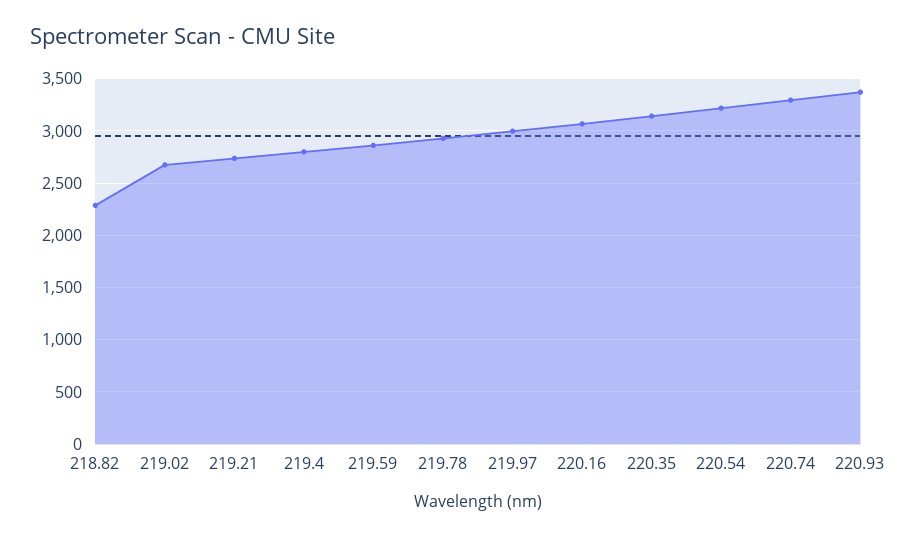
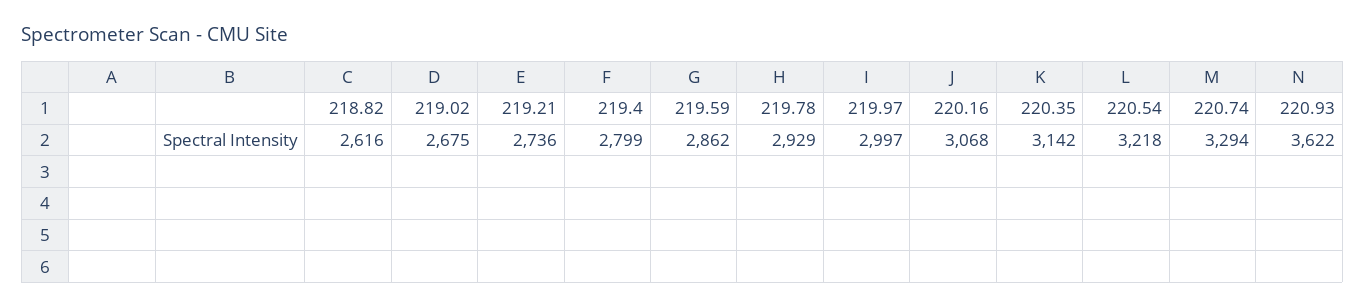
218.82: 2300 -> 2616
220.93: 3400 -> 3622

